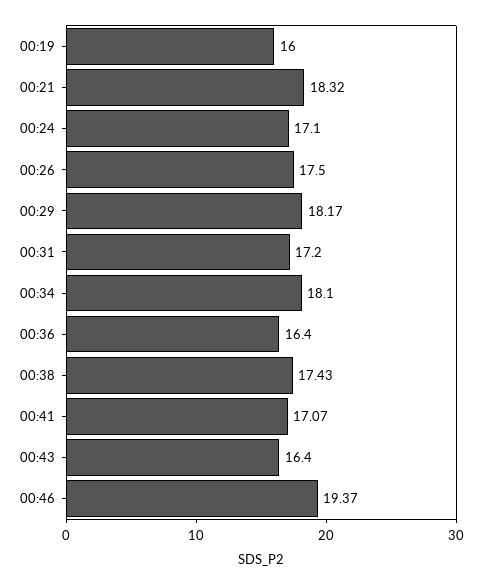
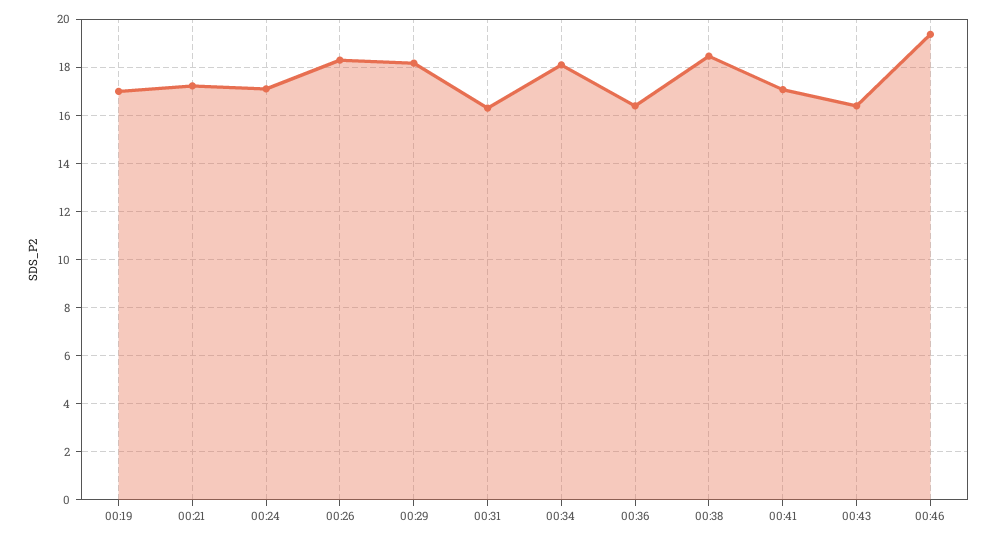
00:19: 16 -> 17
00:21: 18.32 -> 17.25
00:26: 17.5 -> 18.25
00:31: 17.2 -> 16.25
00:38: 17.43 -> 18.5

